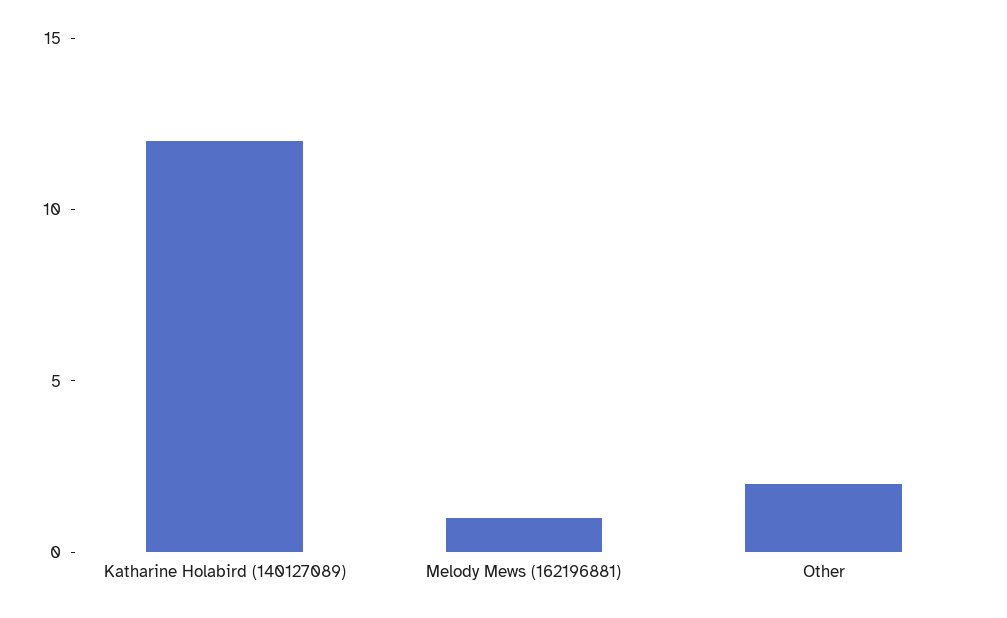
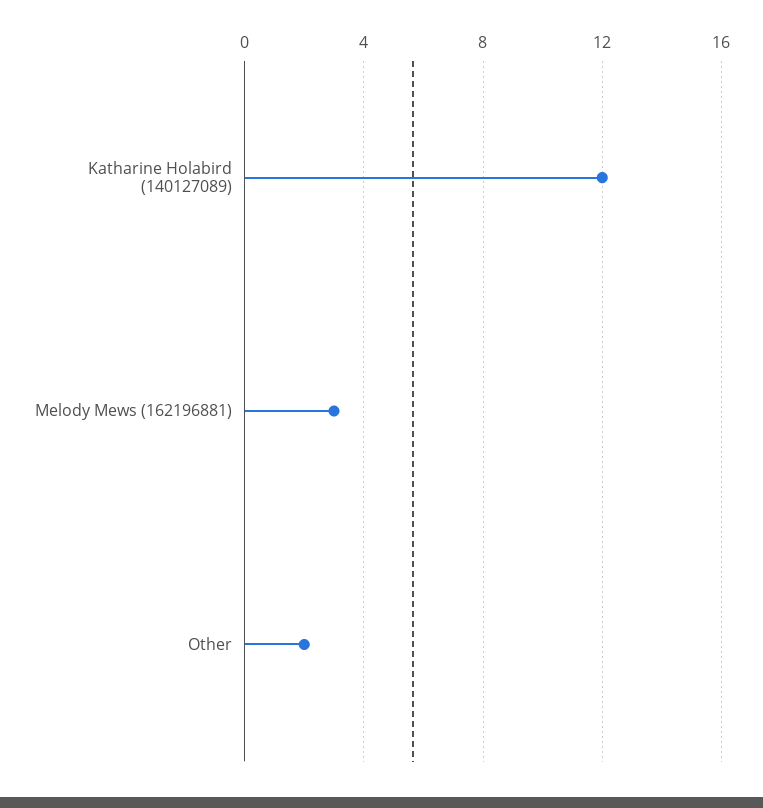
Melody Mews (162196881): 1 -> 3

